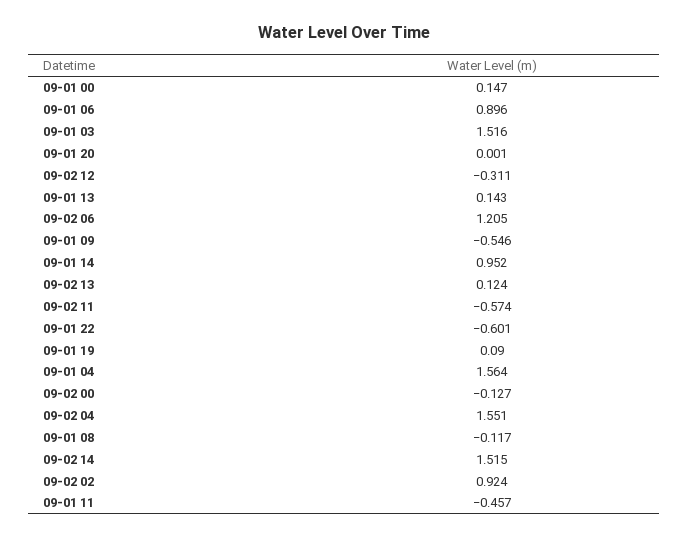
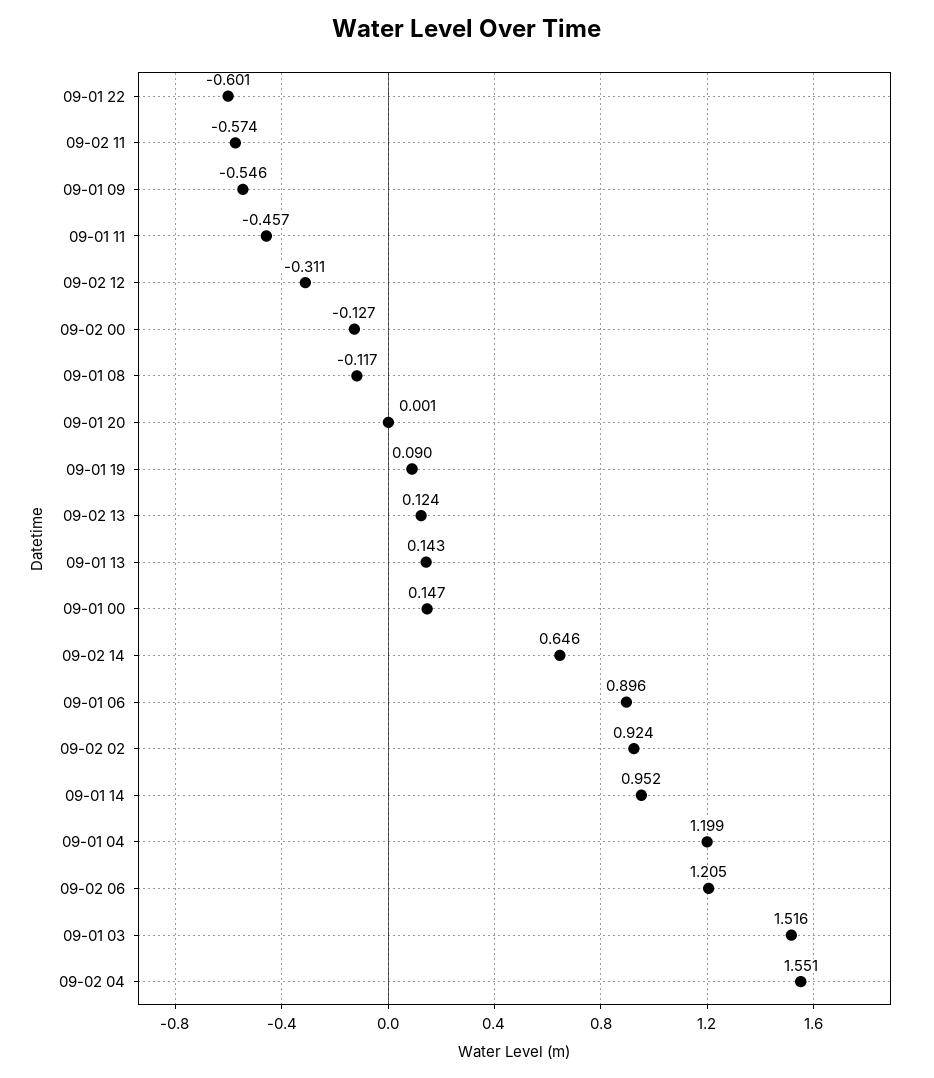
09-01 04: 1.564 -> 1.199
09-02 14: 1.515 -> 0.646

